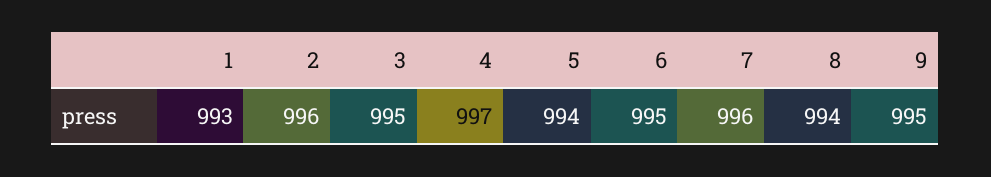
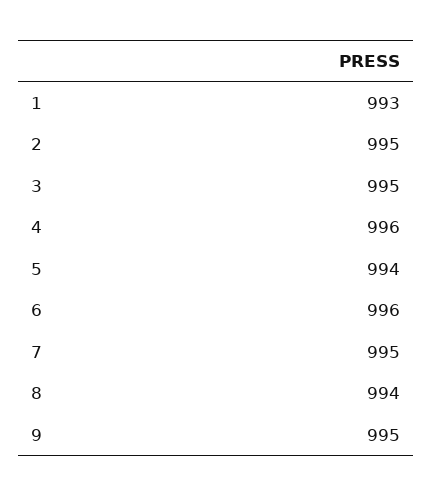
2: 996 -> 995
4: 997 -> 996
6: 995 -> 996
7: 996 -> 995

